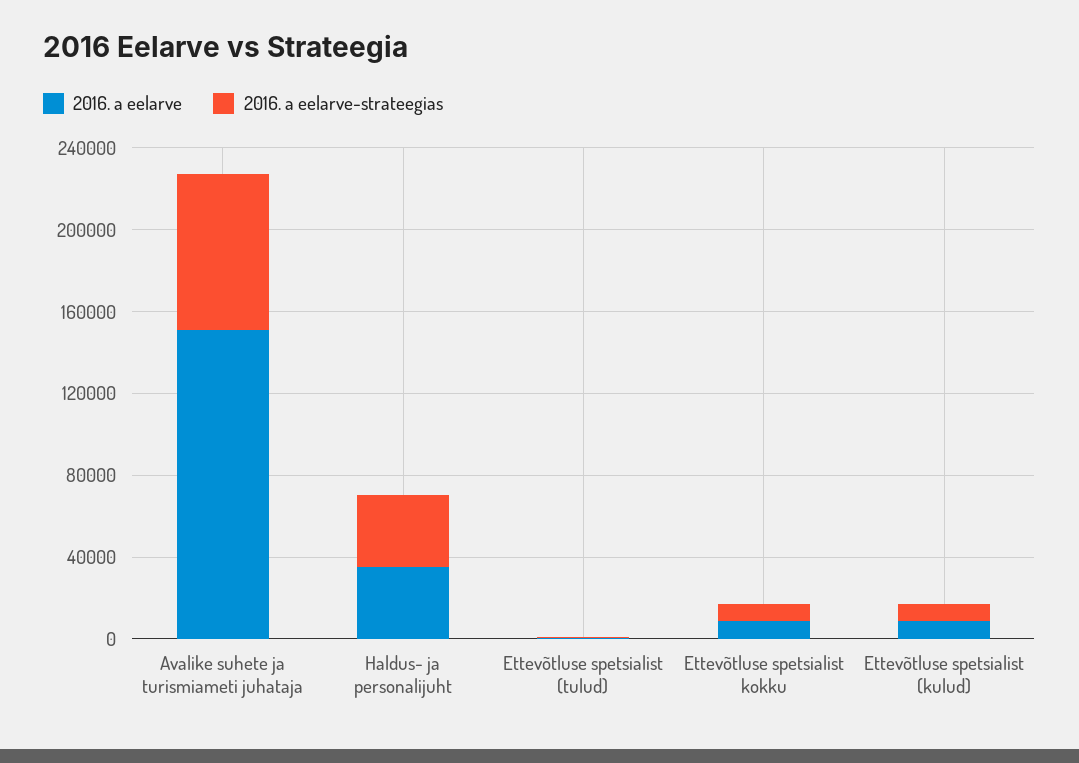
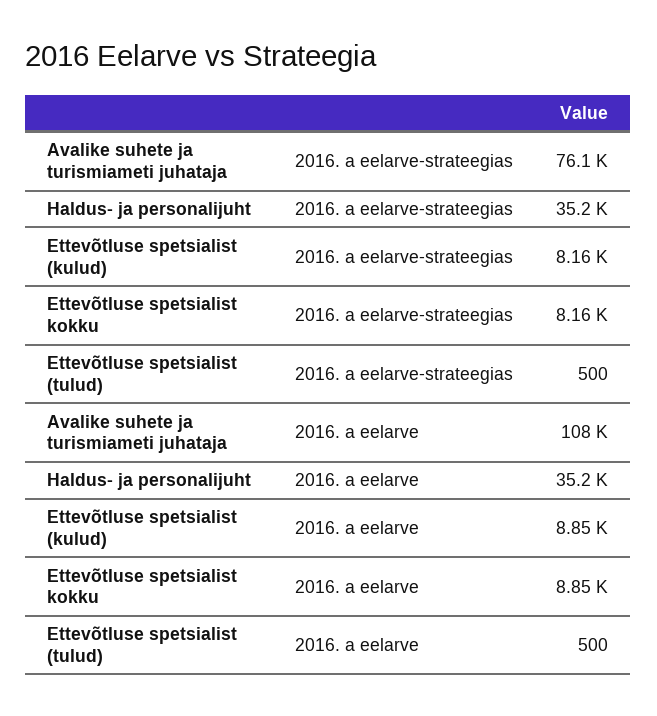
2016. a eelarve, Avalike suhete ja turismiameti juhataja: 150000 -> 108000

